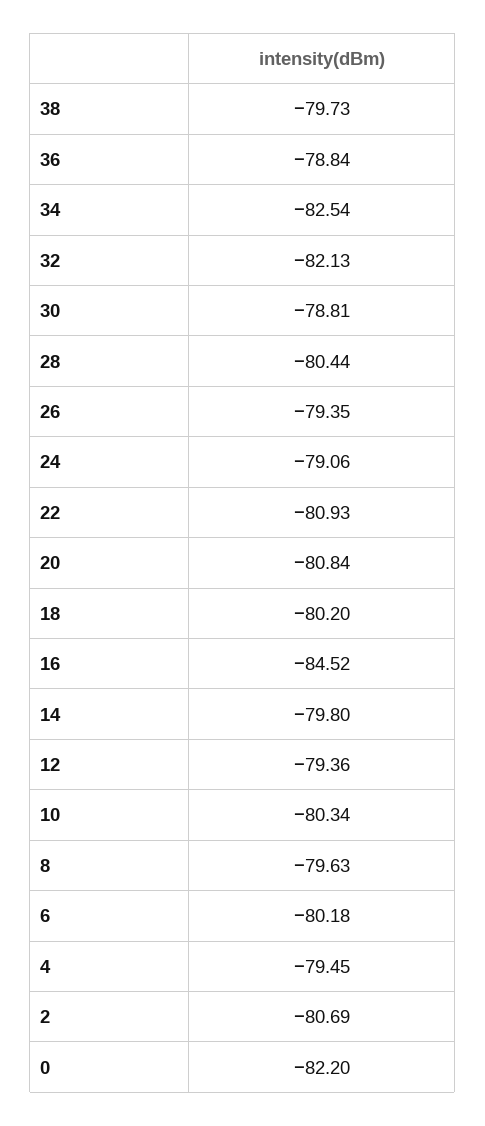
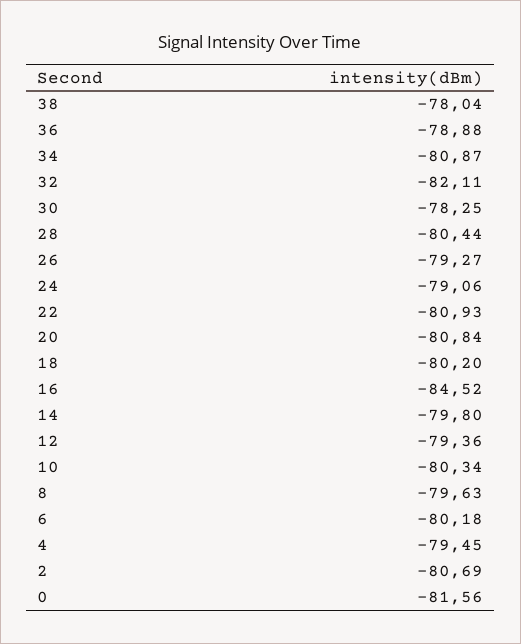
38: -79.73 -> -78.04
36: -78.84 -> -78.88
34: -82.54 -> -80.87
32: -82.13 -> -82.11
30: -78.81 -> -78.25
26: -79.35 -> -79.27
0: -82.2 -> -81.56

